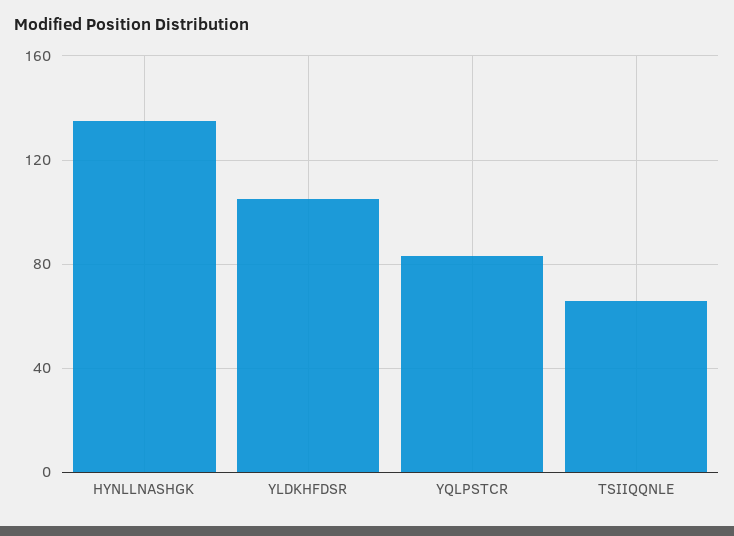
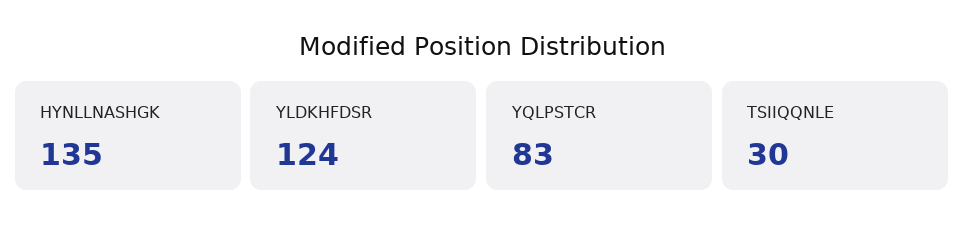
YLDKHFDSR: 105 -> 124
TSIIQQNLE: 65 -> 30

